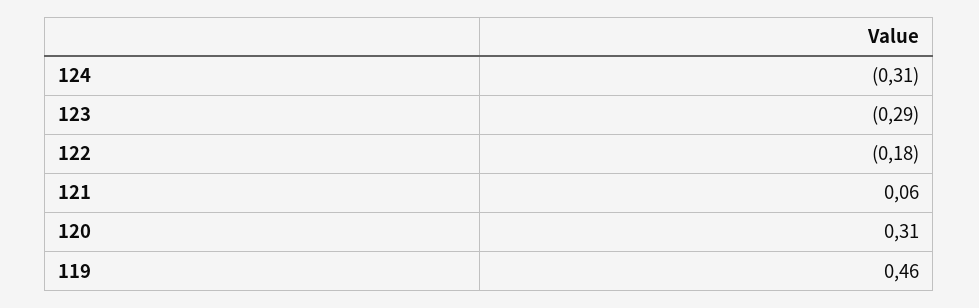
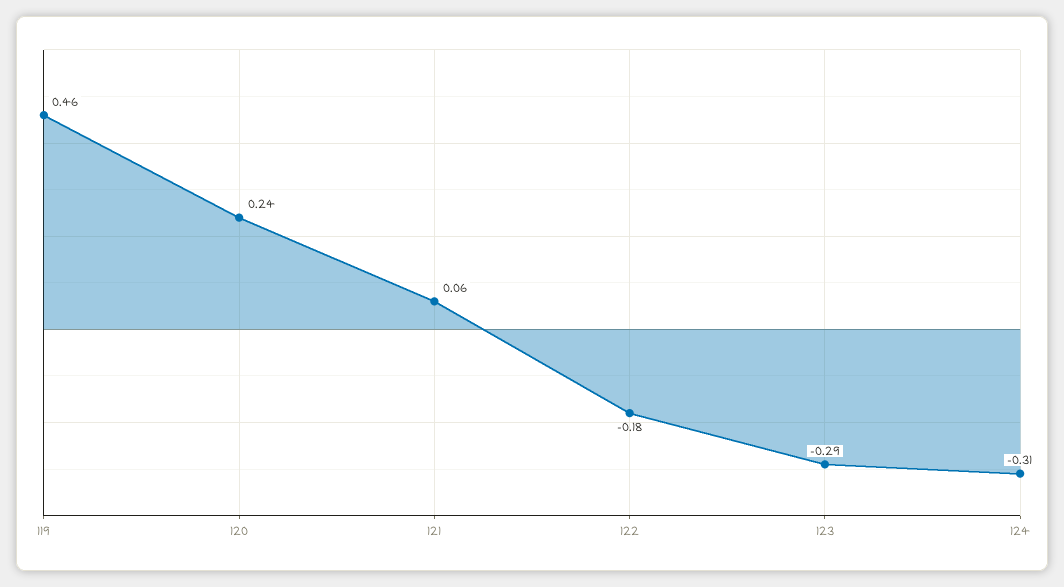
120: 0.31 -> 0.24

